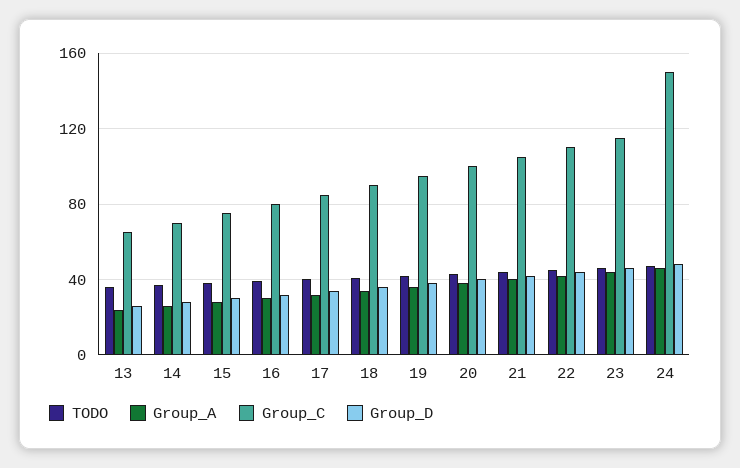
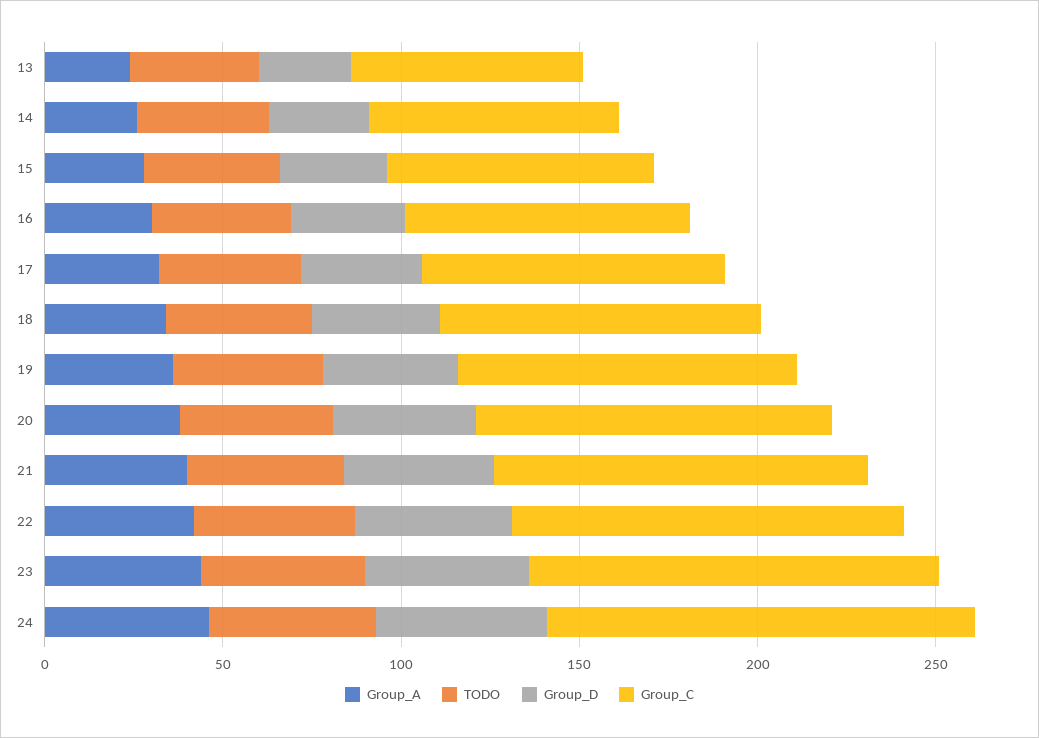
Group_C, 24: 150 -> 120

